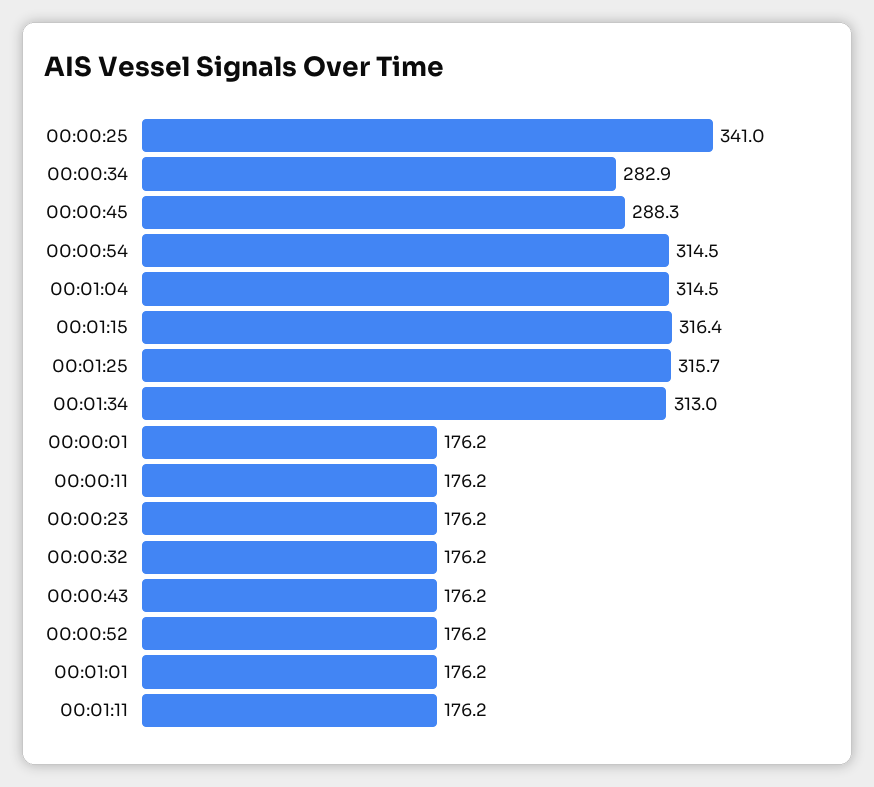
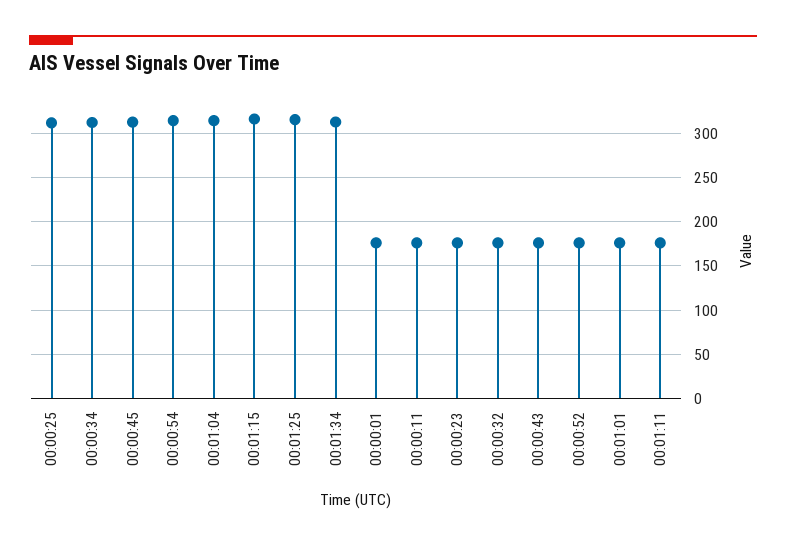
00:00:25: 341 -> 310
00:00:34: 282.9 -> 310
00:00:45: 288.3 -> 310

